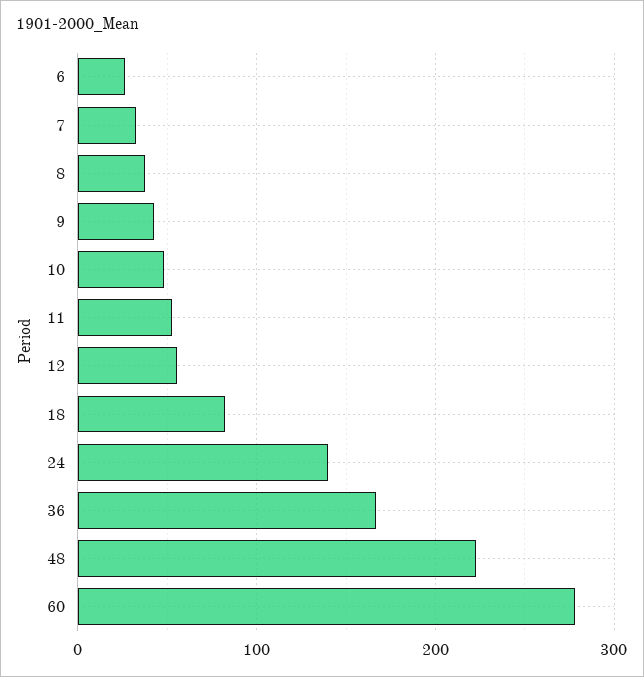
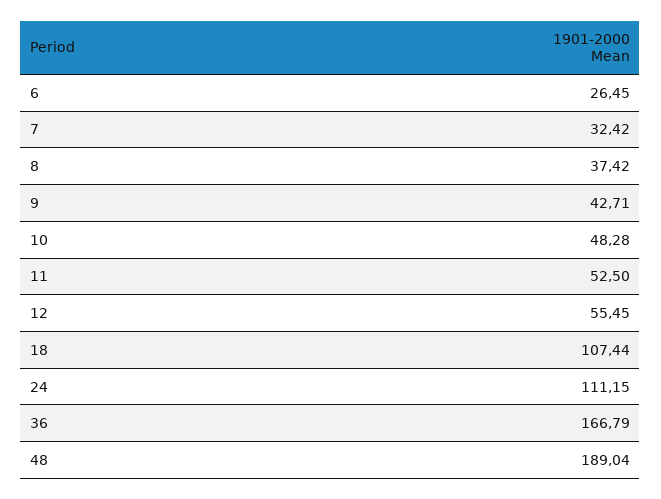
18: 80 -> 107.44
24: 140 -> 111.15
48: 220 -> 189.04
60: 280 -> none

